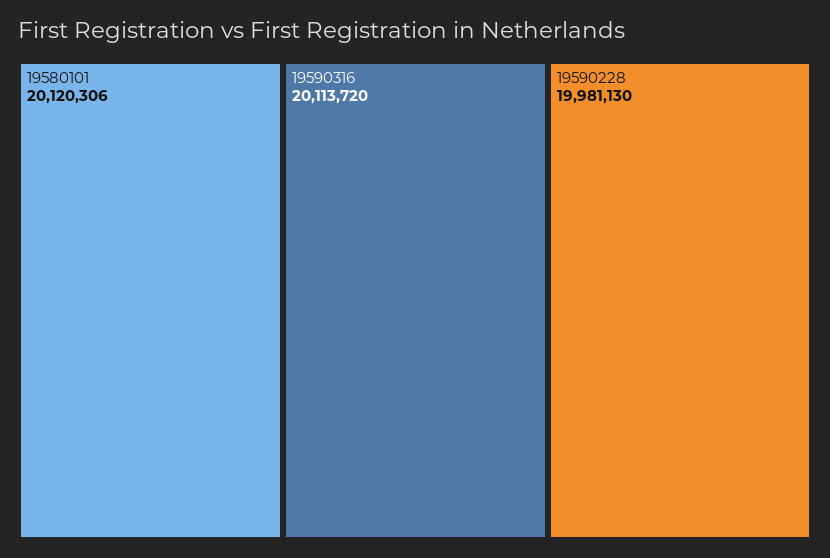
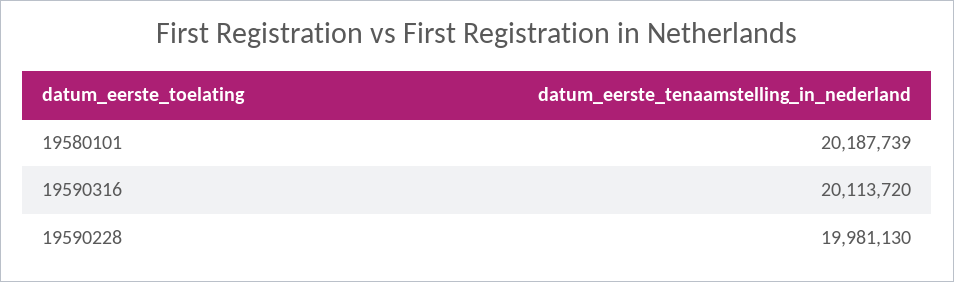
19580101: 20120306 -> 20187739

